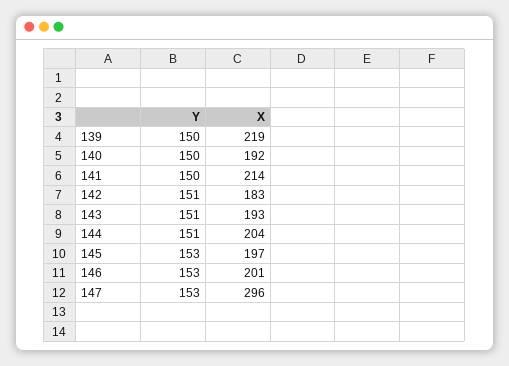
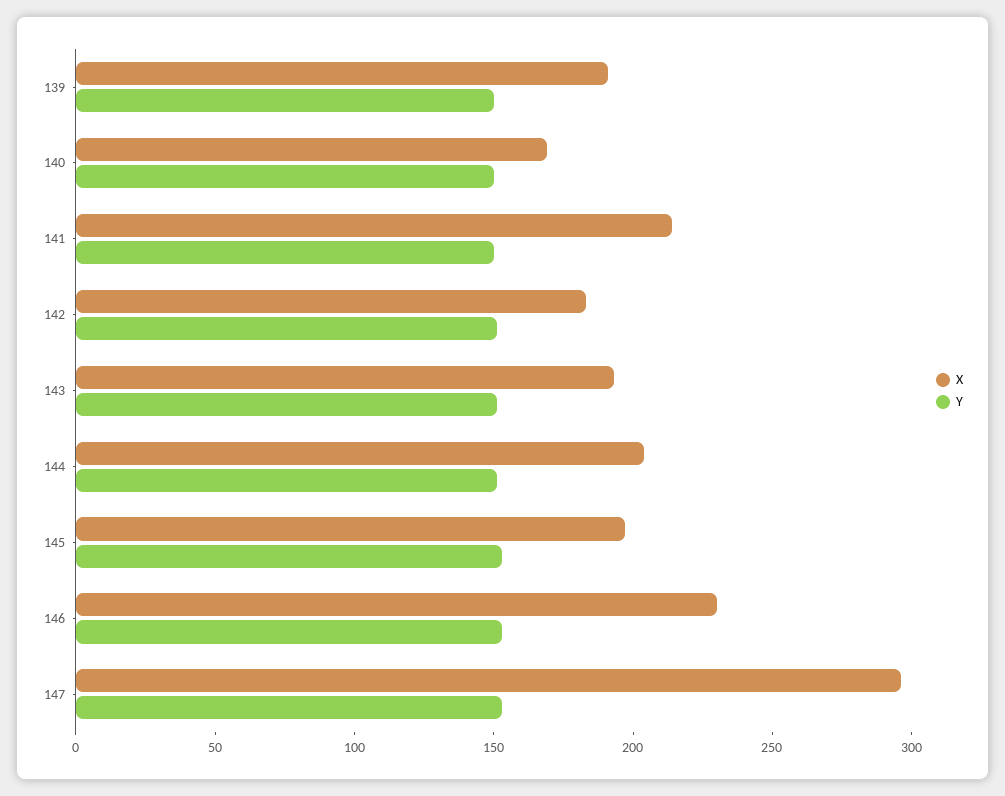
X, 139: 219 -> 190
X, 140: 192 -> 170
X, 146: 201 -> 230

